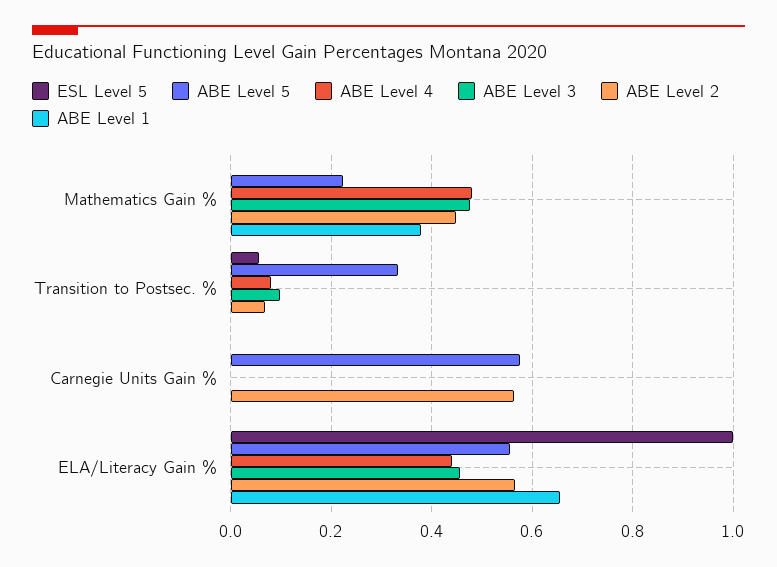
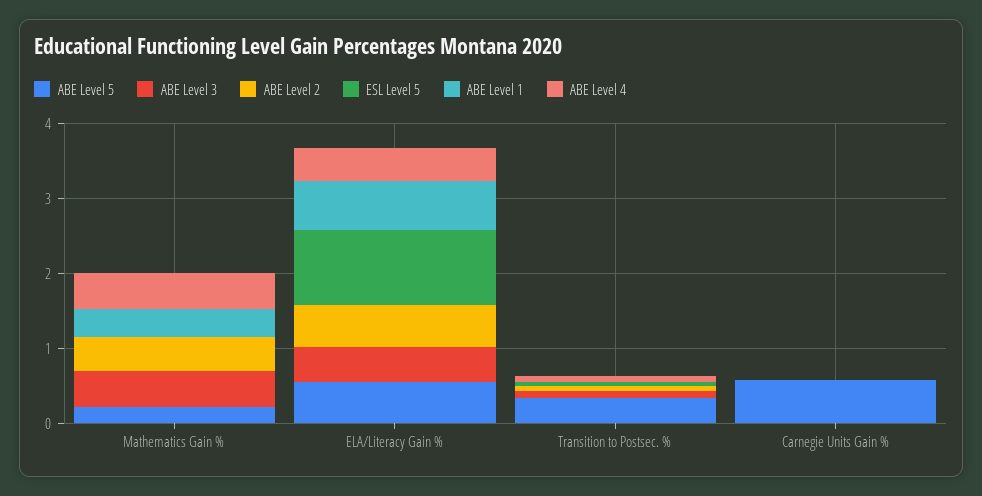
ABE Level 2, Carnegie Units Gain %: 0.56 -> 0

